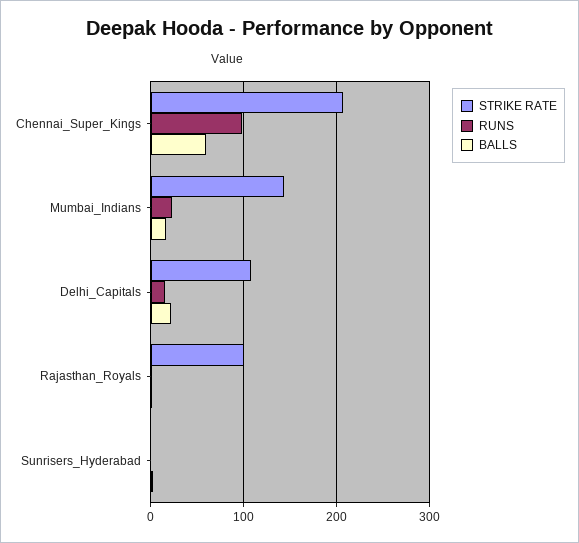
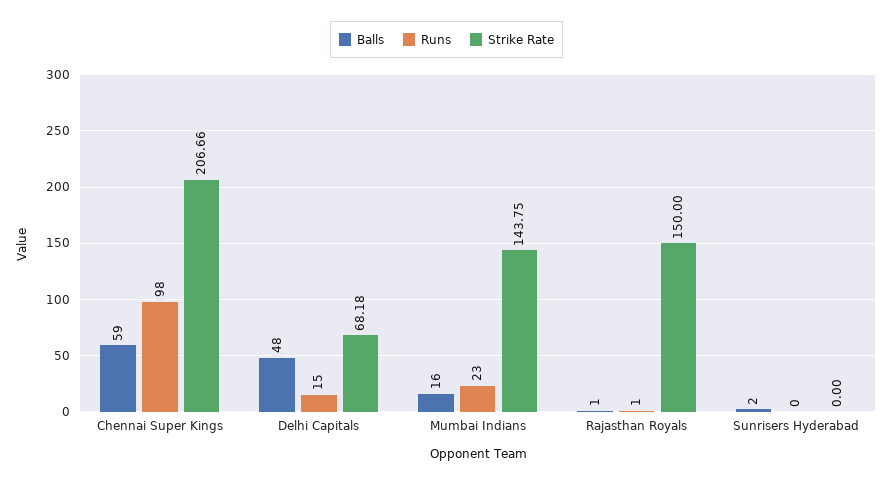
STRIKE RATE, Delhi_Capitals: 110 -> 68.18
BALLS, Delhi_Capitals: 20 -> 48
STRIKE RATE, Rajasthan_Royals: 100 -> 150

